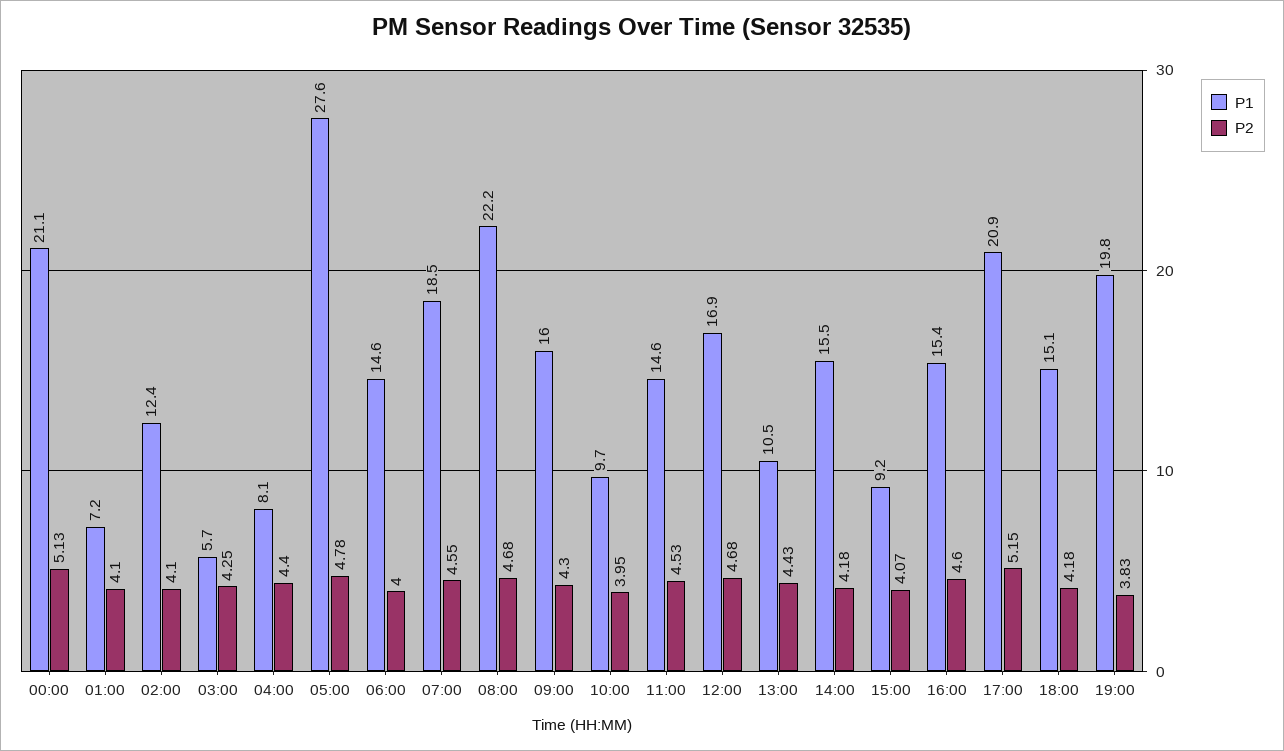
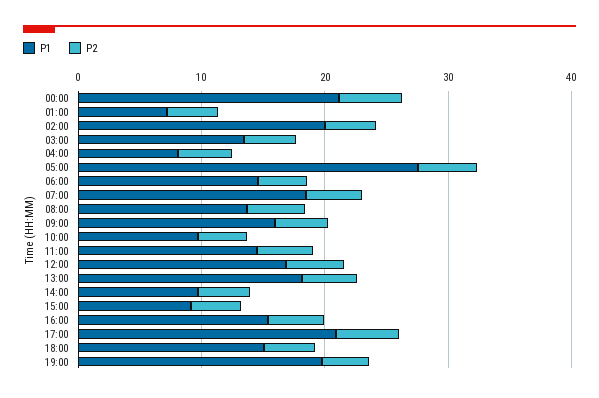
P1, 02:00: 12.4 -> 20
P1, 03:00: 5.7 -> 14
P1, 08:00: 22.2 -> 14
P1, 13:00: 10.5 -> 18
P1, 14:00: 15.5 -> 10

